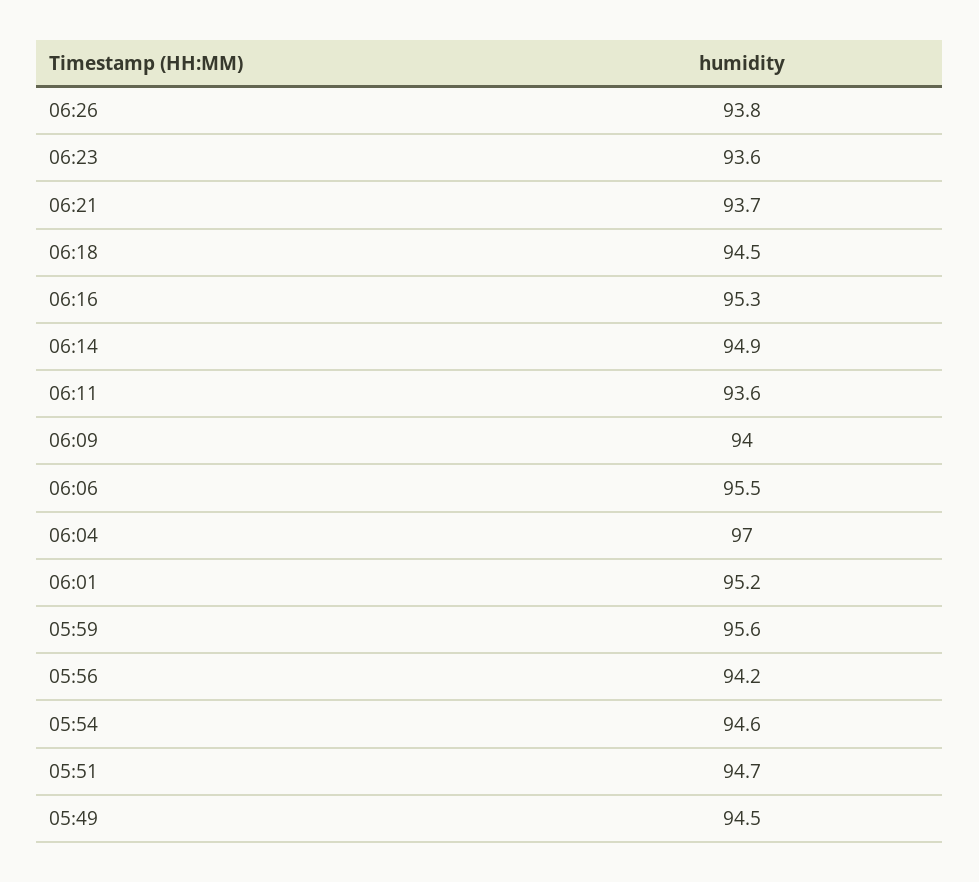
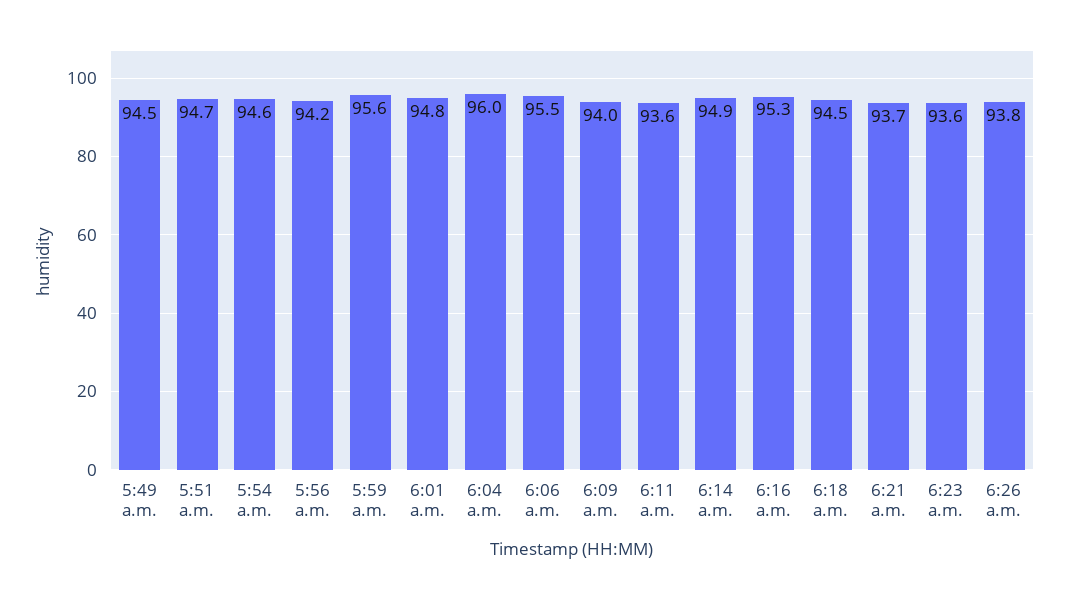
06:04: 97 -> 96
06:01: 95.2 -> 94.8

